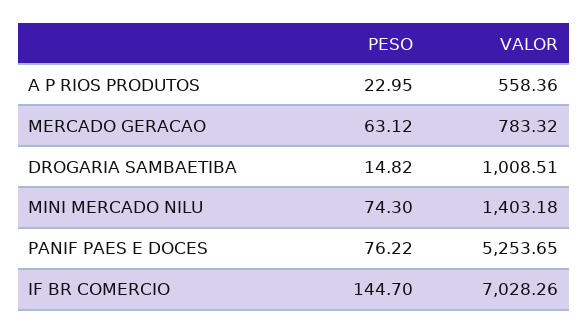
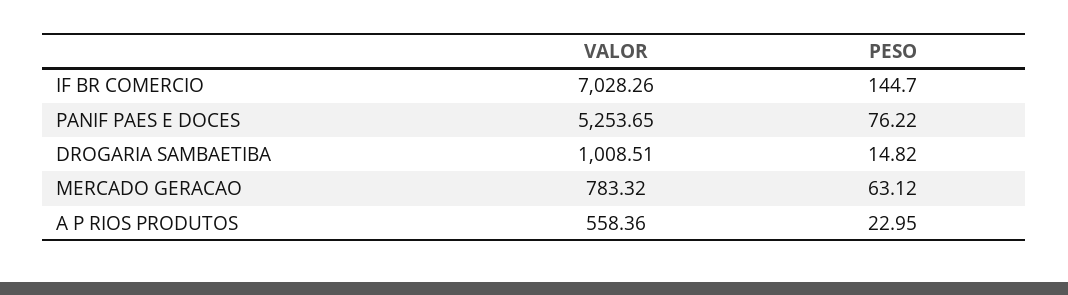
PESO, MINI MERCADO NILU: 74.3 -> none
VALOR, MINI MERCADO NILU: 1403.18 -> none

